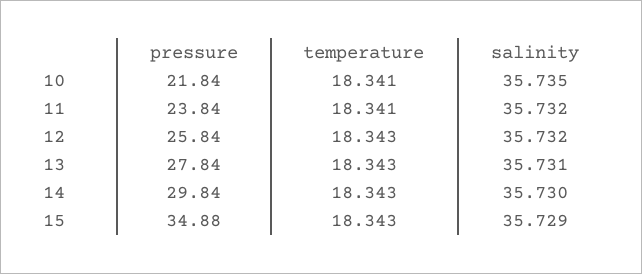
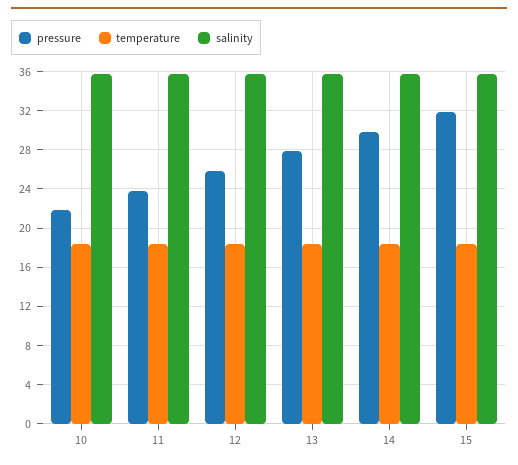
pressure, 15: 34.88 -> 32

